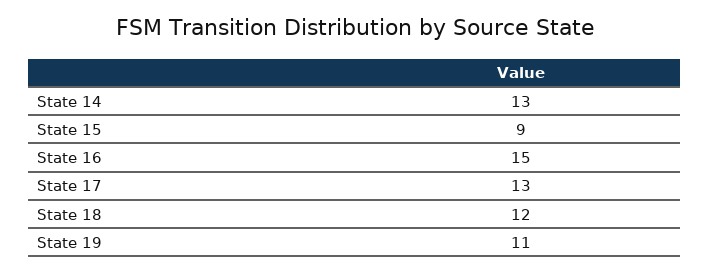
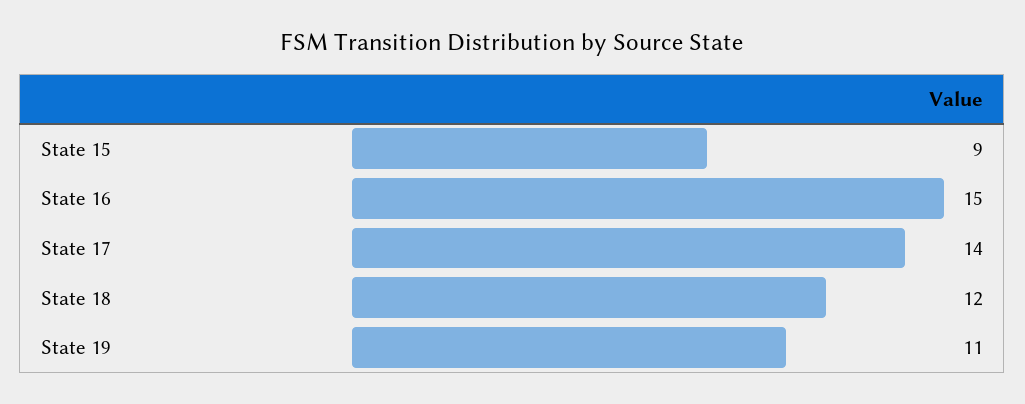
State 14: 13 -> none
State 17: 13 -> 14

